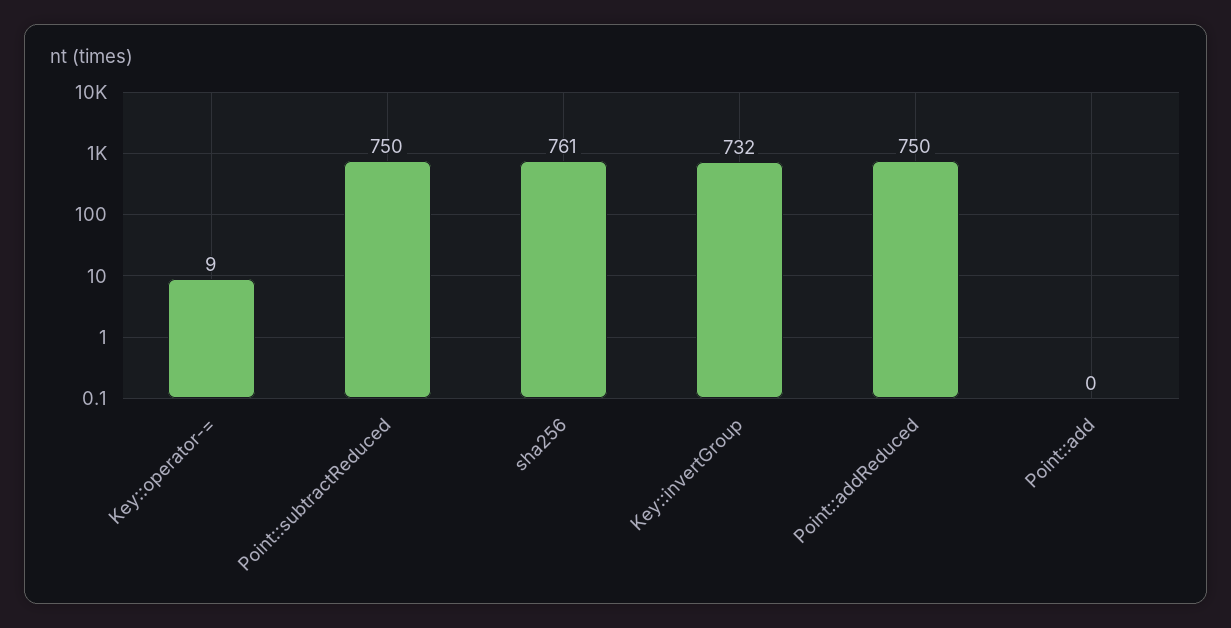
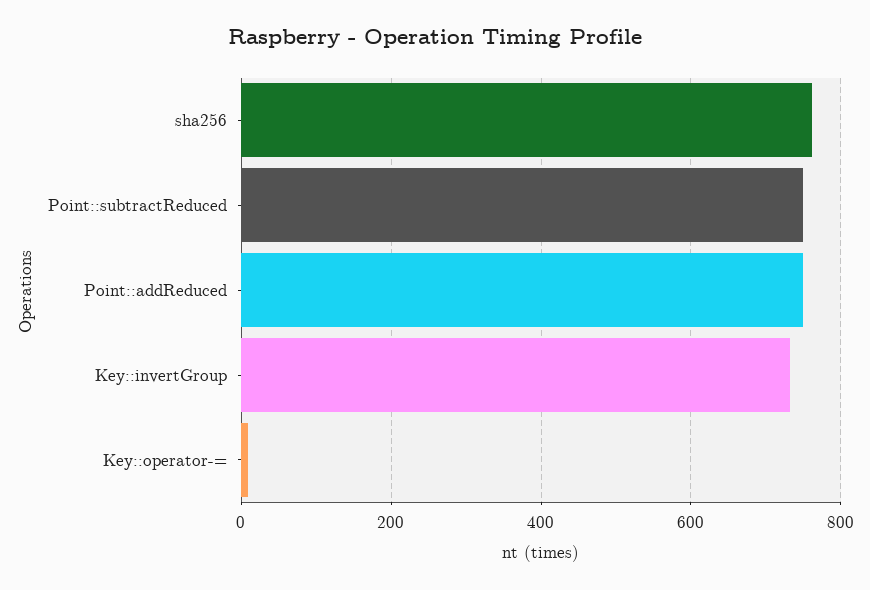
Point::add: 0 -> none

